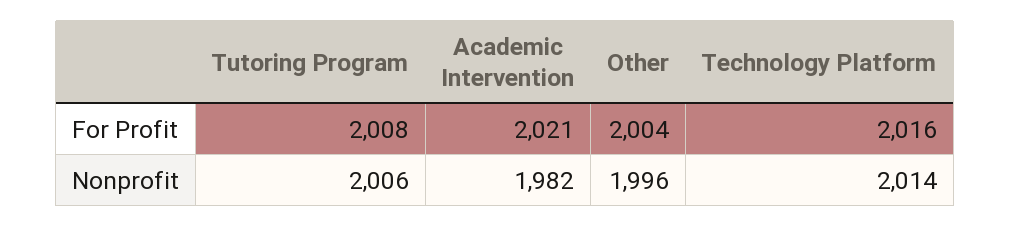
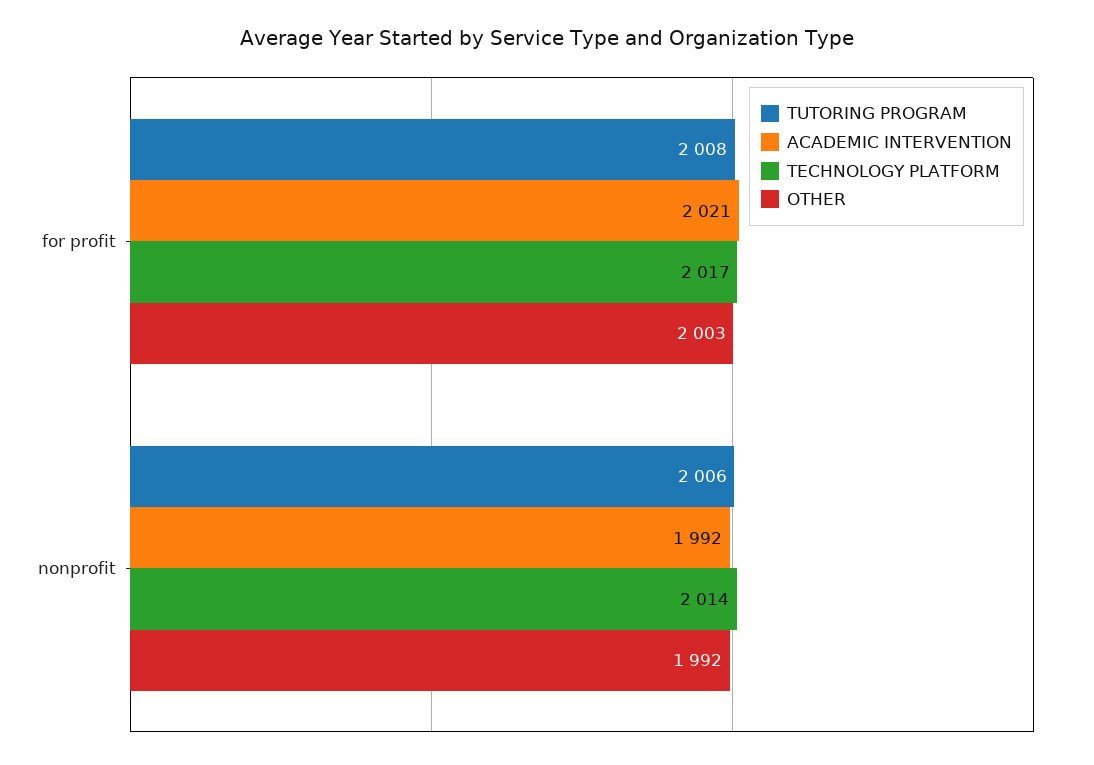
Other, For Profit: 2004 -> 2003
Technology Platform, For Profit: 2016 -> 2017
Academic Intervention, Nonprofit: 1982 -> 1992
Other, Nonprofit: 1996 -> 1992

